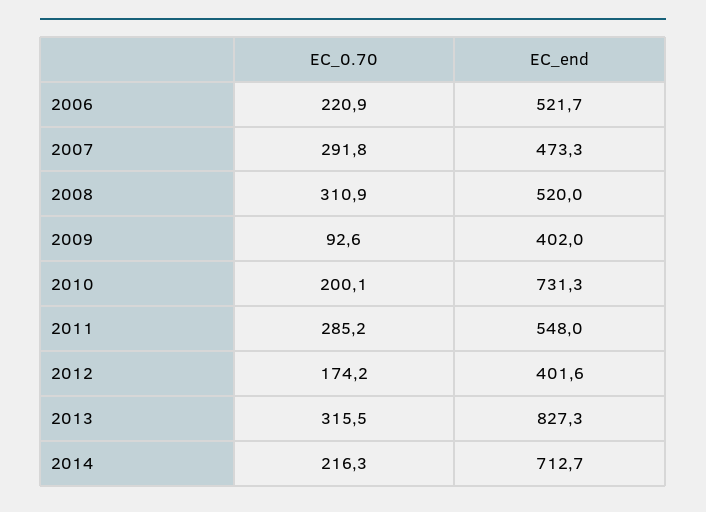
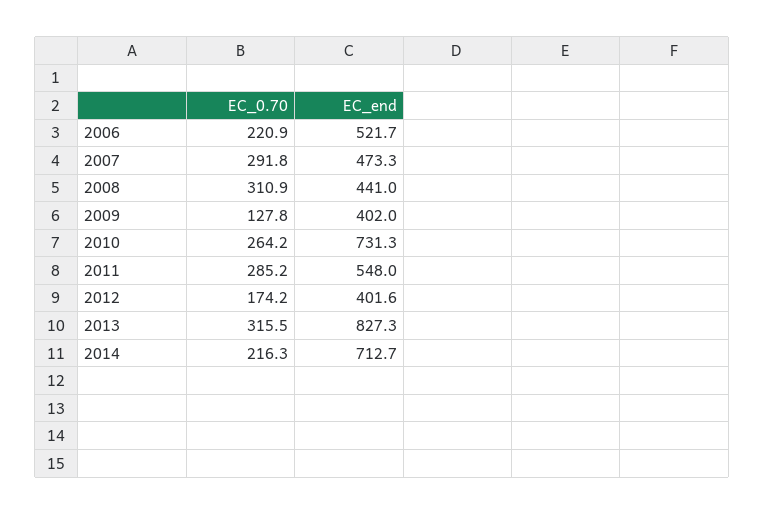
EC_end, 2008: 520 -> 441
EC_0.70, 2009: 92.6 -> 127.8
EC_0.70, 2010: 200.1 -> 264.2

